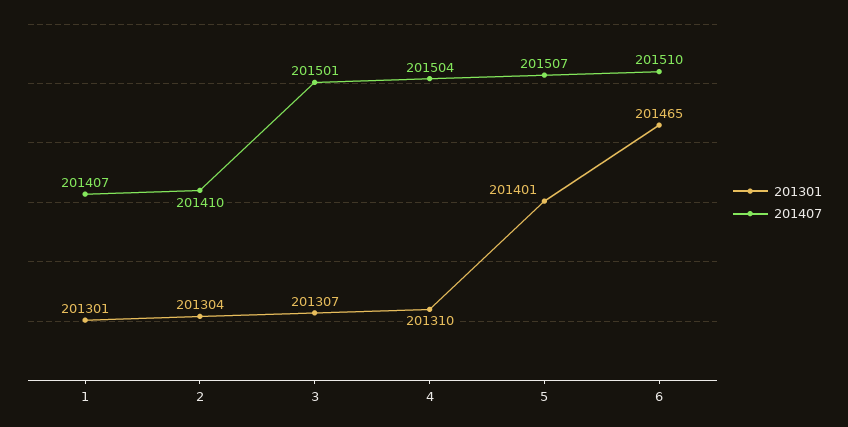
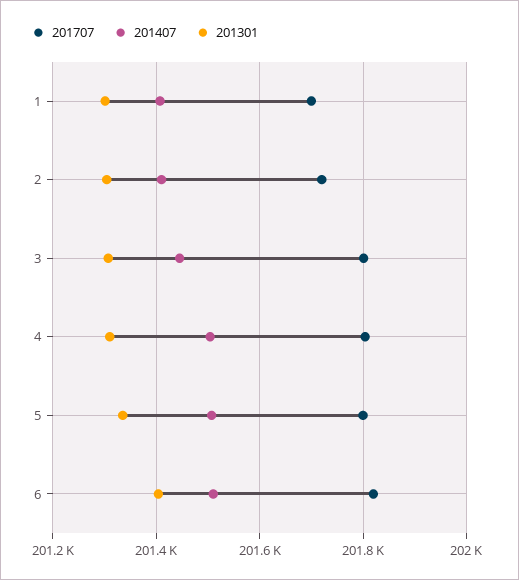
201407, 3: 201501 -> 201440
201301, 5: 201401 -> 201340
201301, 6: 201465 -> 201400
201707, 1: none -> 201700
201707, 2: none -> 201720
201707, 3: none -> 201800
201707, 4: none -> 201800
201707, 5: none -> 201800
201707, 6: none -> 201820

